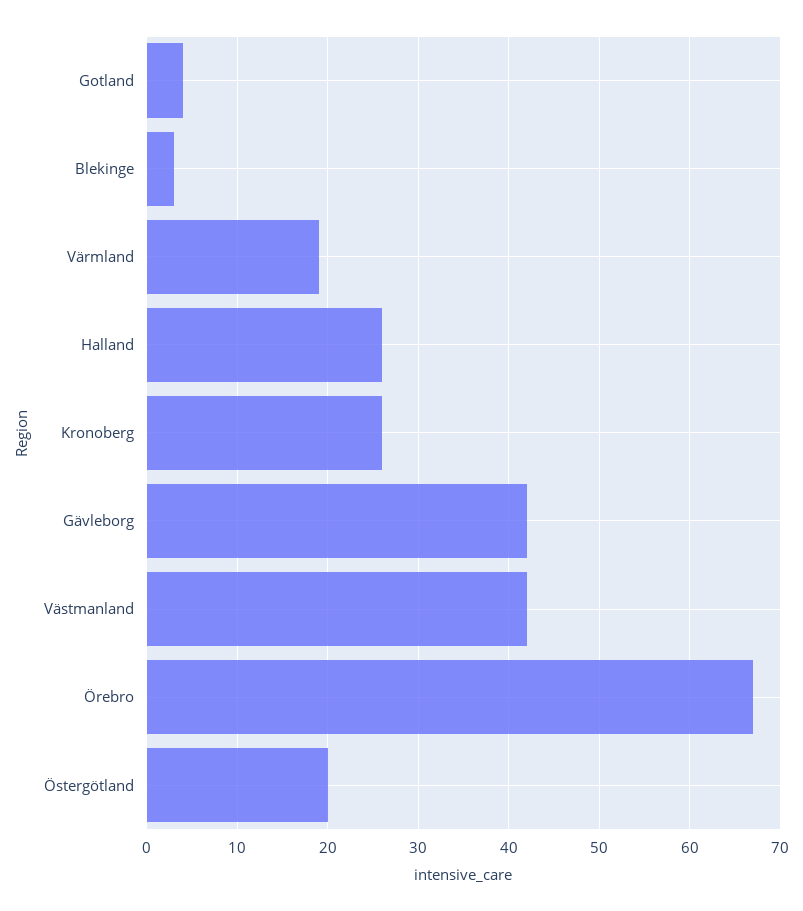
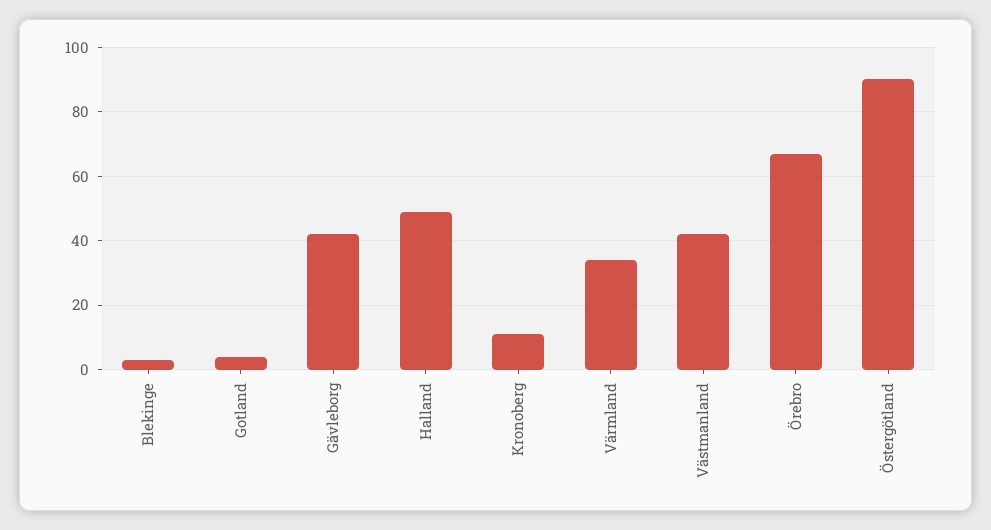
Värmland: 19 -> 35
Halland: 26 -> 50
Kronoberg: 26 -> 10
Östergötland: 20 -> 90

